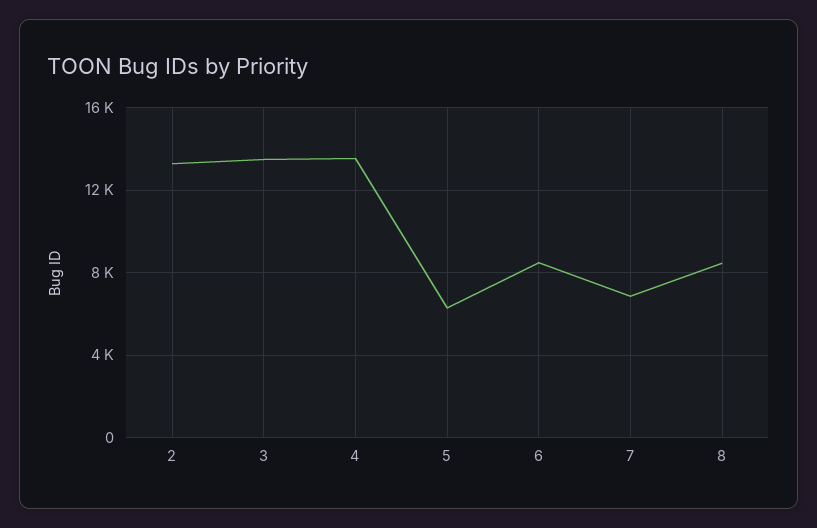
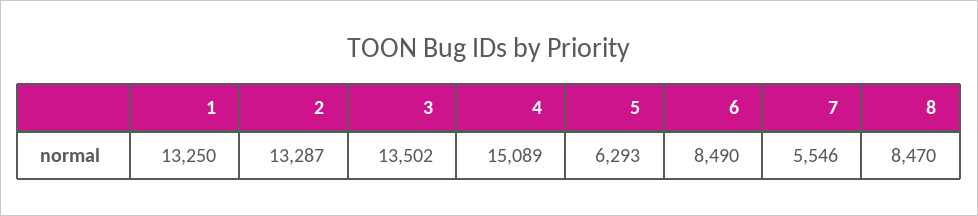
4: 13500 -> 15089
7: 7000 -> 5546
1: none -> 13250

